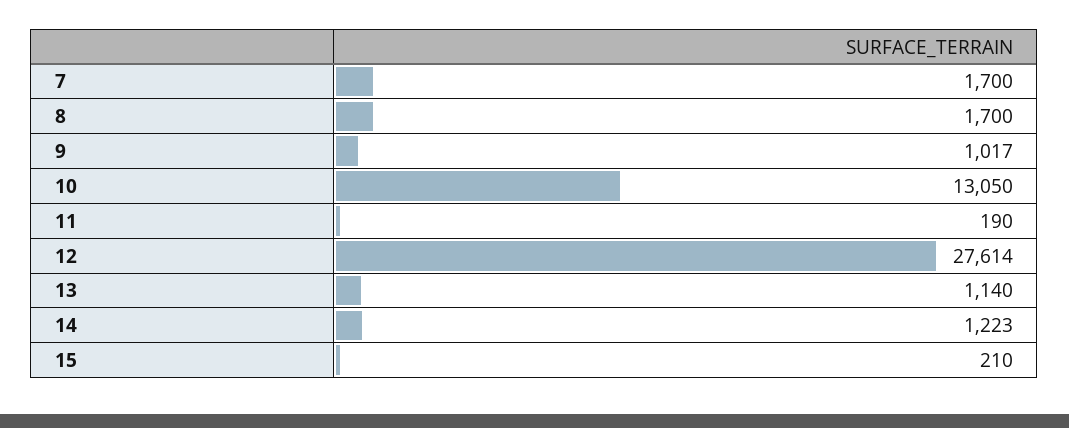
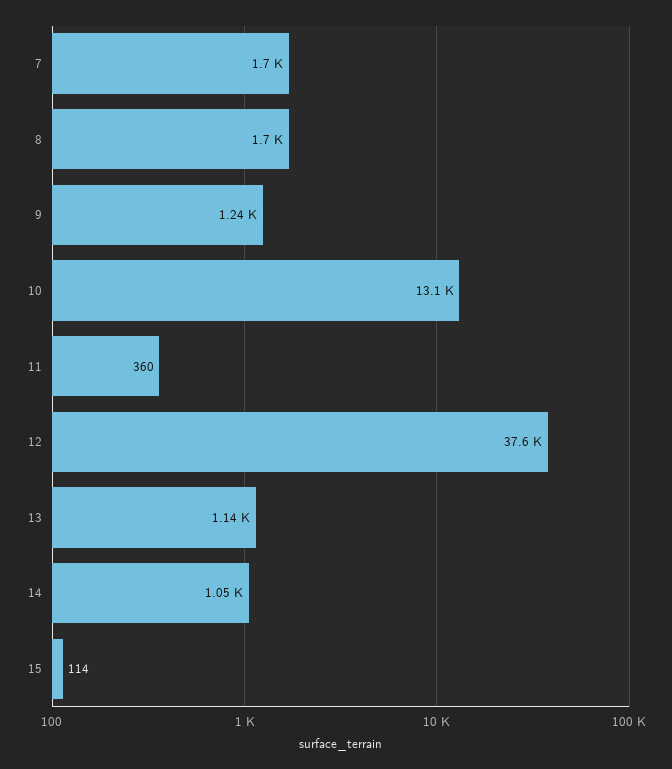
9: 1017 -> 1240
11: 190 -> 360
12: 27614 -> 37600
14: 1223 -> 1050
15: 210 -> 114

